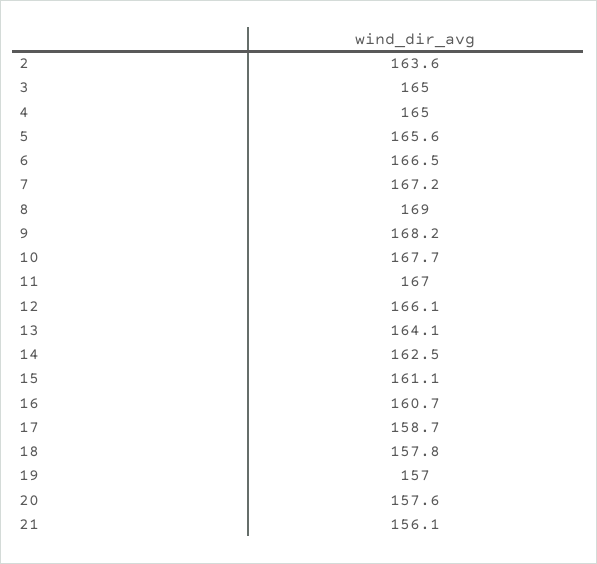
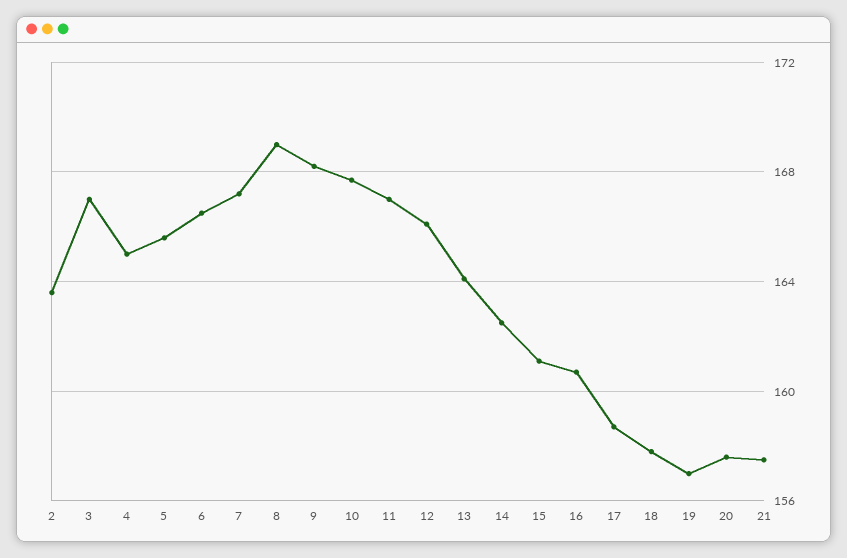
3: 165 -> 167
21: 156.1 -> 157.5

